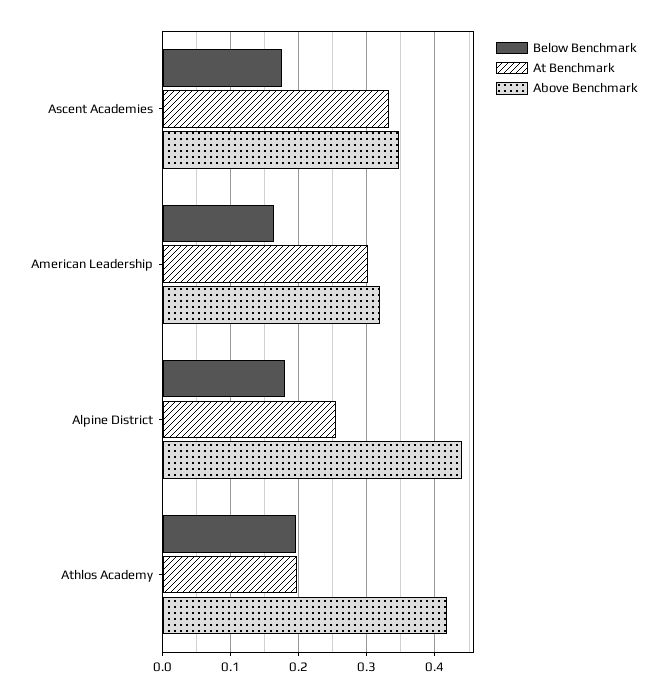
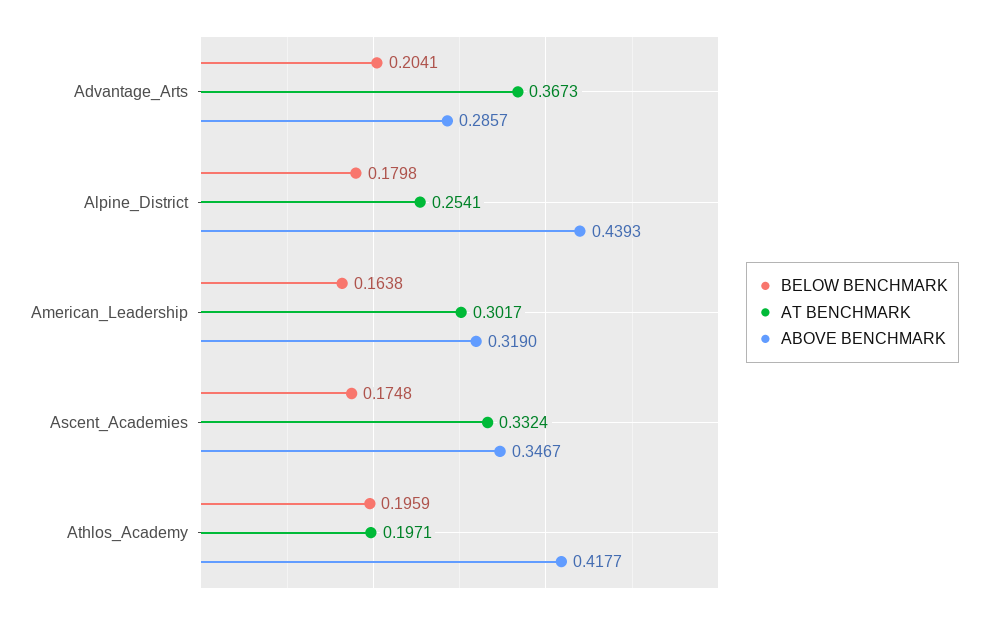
Below Benchmark, Advantage_Arts: none -> 0.2041
At Benchmark, Advantage_Arts: none -> 0.3673
Above Benchmark, Advantage_Arts: none -> 0.2857

